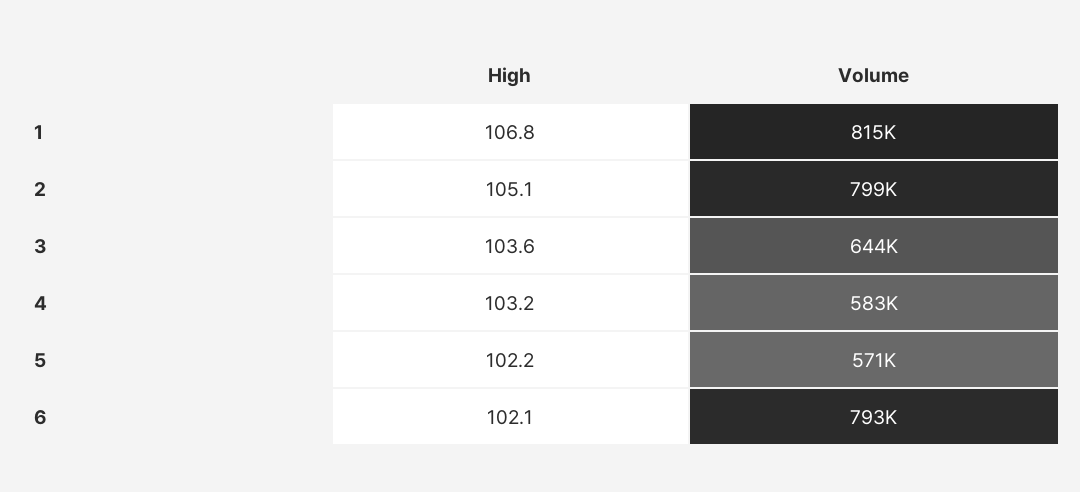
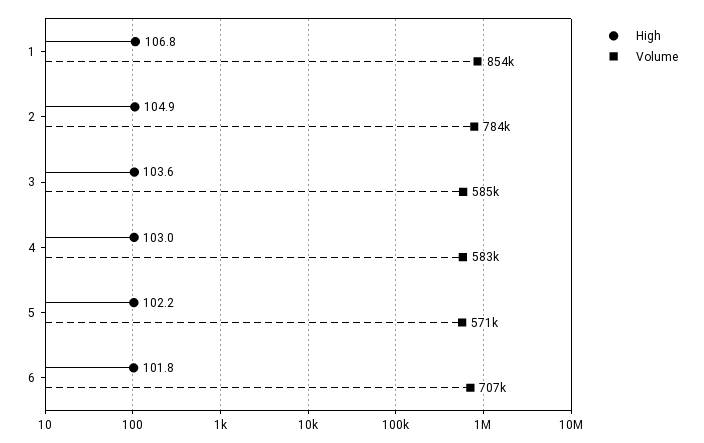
Volume, 1: 815000 -> 854000
High, 2: 105.1 -> 104.9
Volume, 2: 799000 -> 784000
Volume, 3: 644000 -> 585000
High, 4: 103.2 -> 103
High, 6: 102.1 -> 101.8
Volume, 6: 793000 -> 707000

